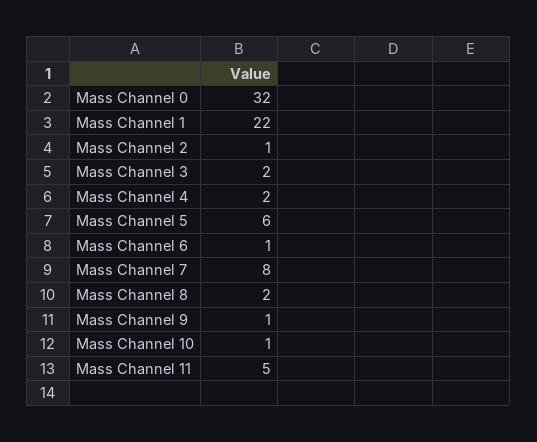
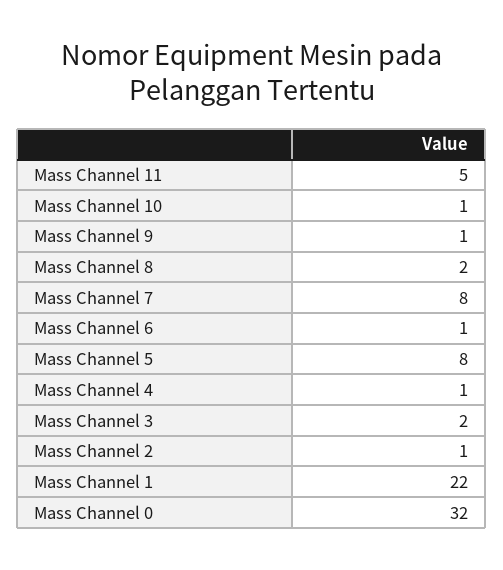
Mass Channel 4: 2 -> 1
Mass Channel 5: 6 -> 8

